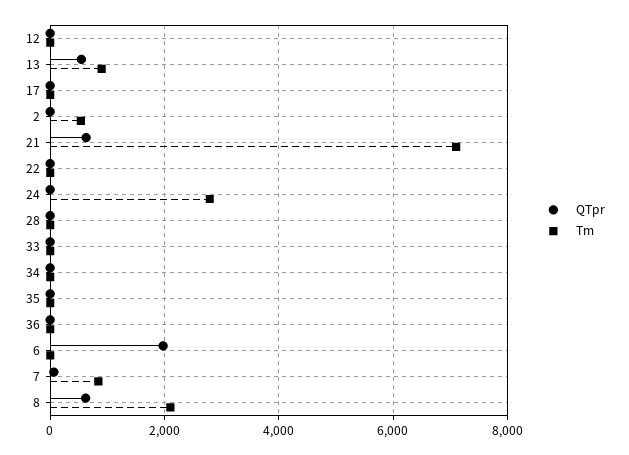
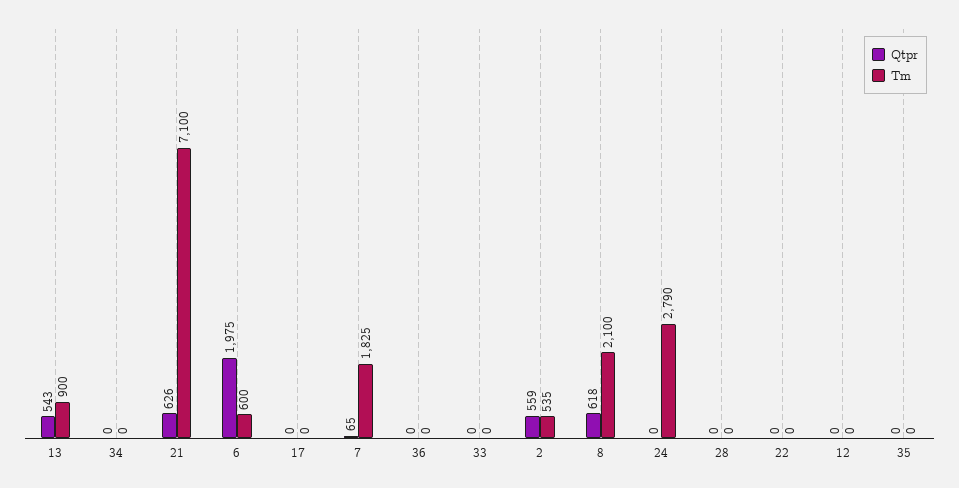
QTpr, 2: 0 -> 559
Tm, 6: 0 -> 600
Tm, 7: 800 -> 1825

